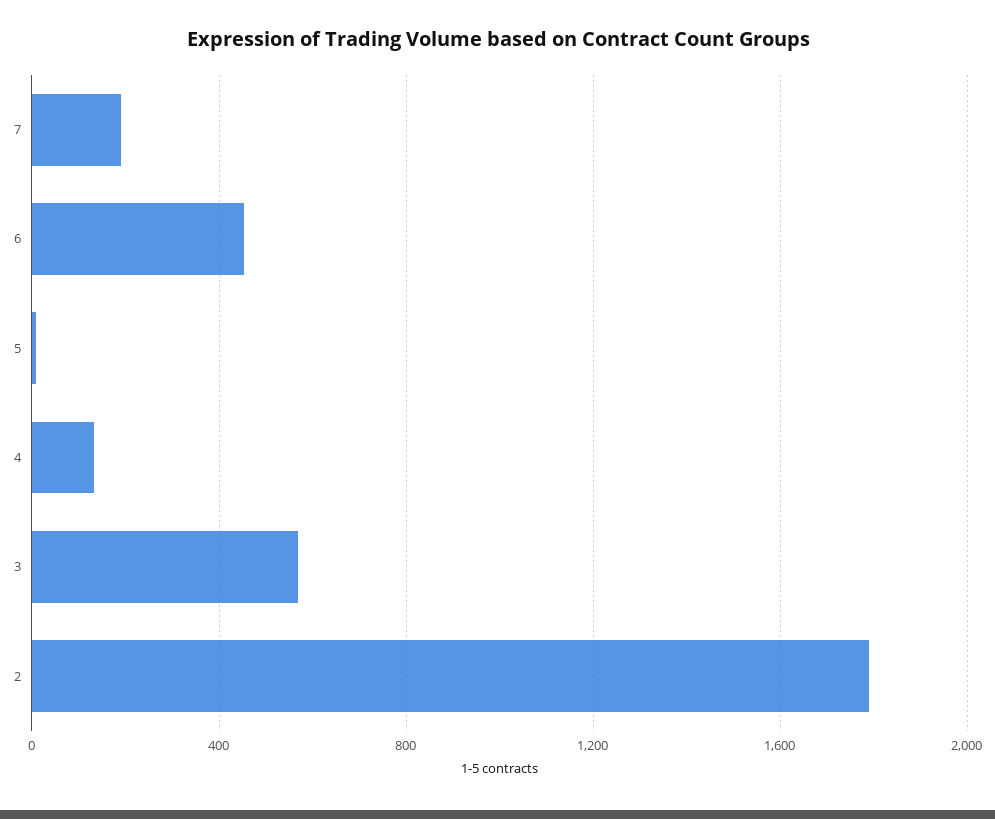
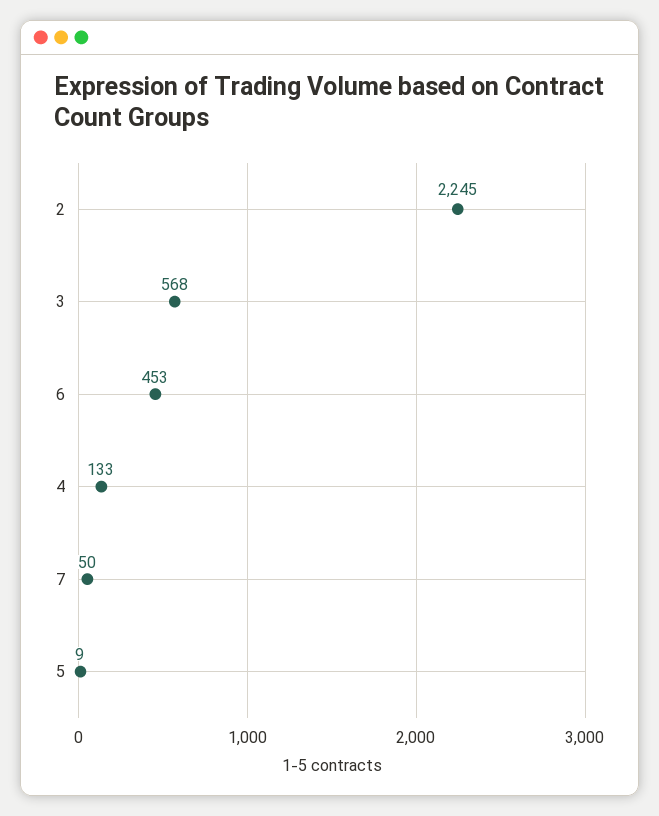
7: 200 -> 50
2: 1800 -> 2245

